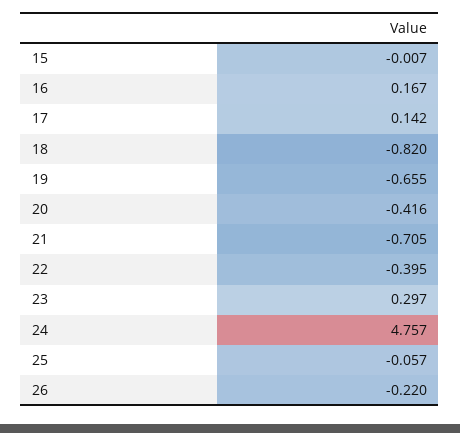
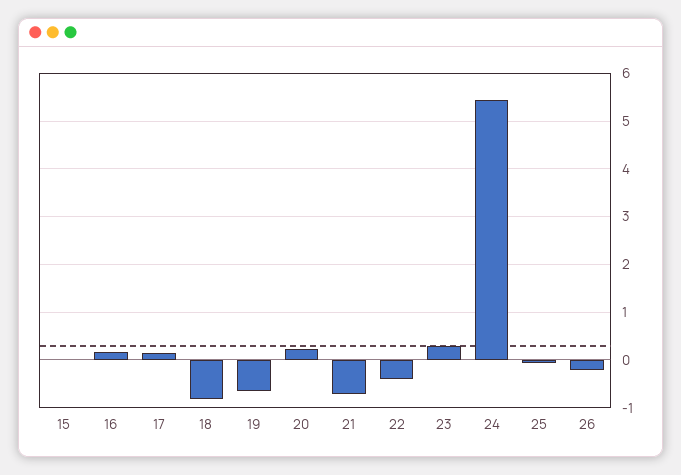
20: -0.416 -> 0.2
24: 4.757 -> 5.4

